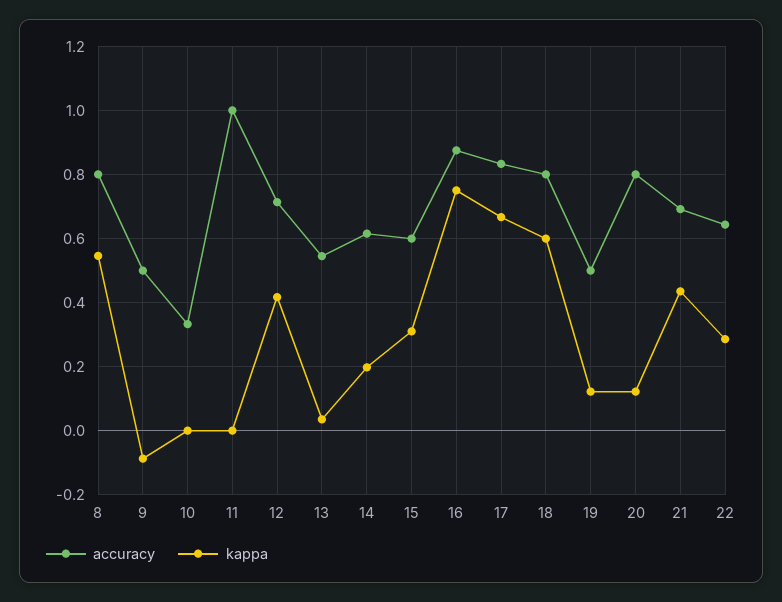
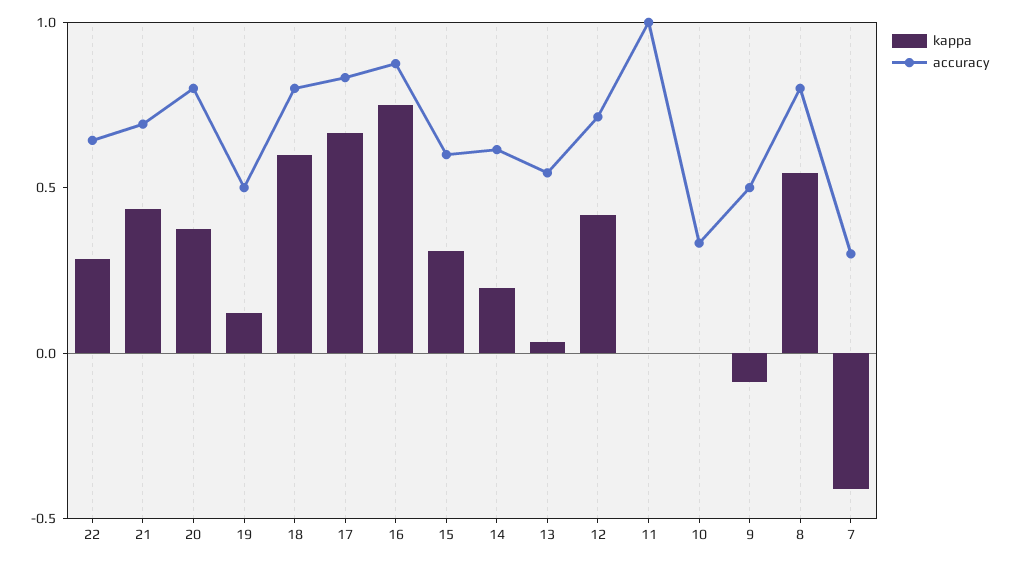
kappa, 20: 0.12 -> 0.4
kappa, 7: none -> -0.4
accuracy, 7: none -> 0.3

